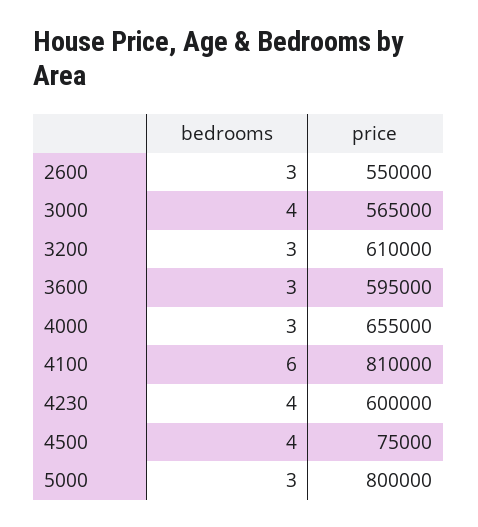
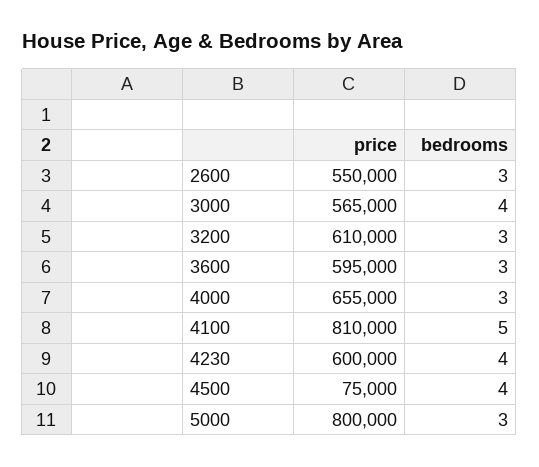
bedrooms, 4100: 6 -> 5

